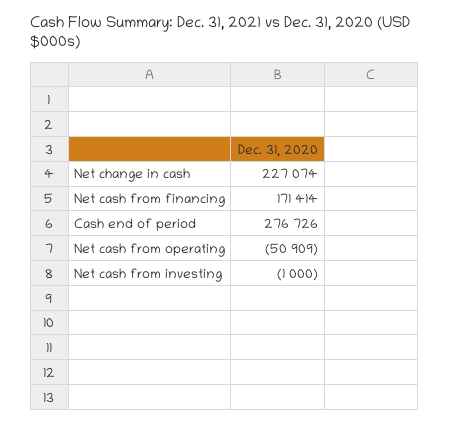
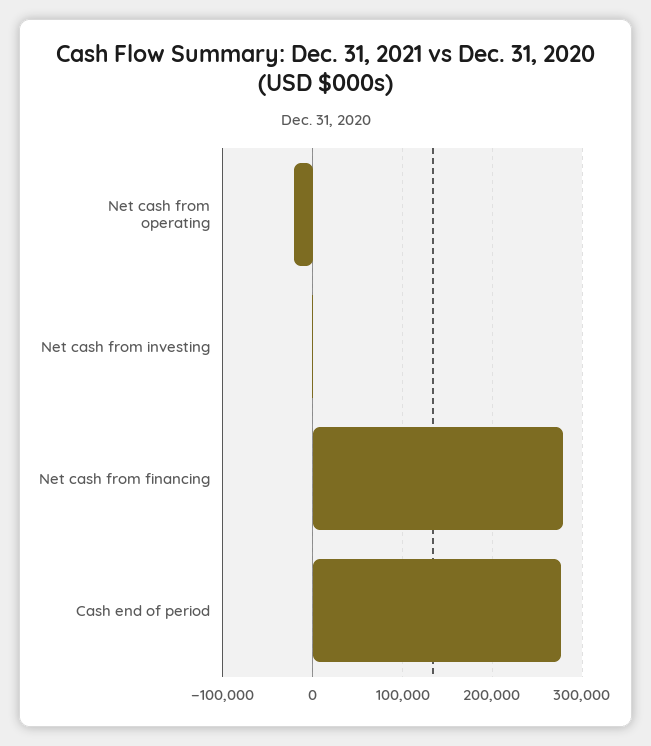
Net change in cash: 227074 -> none
Net cash from financing: 171414 -> 280000
Net cash from operating: -50909 -> -20000

